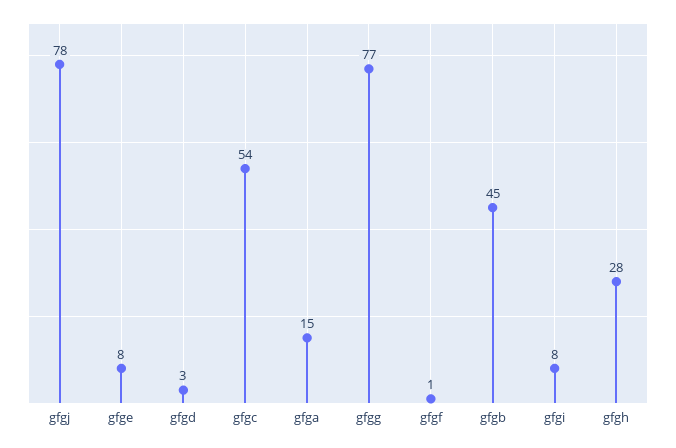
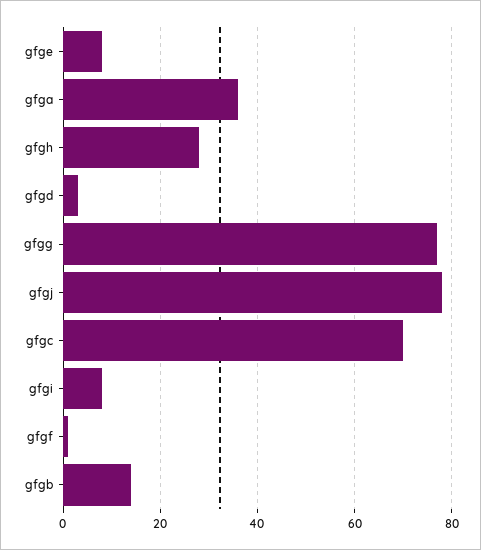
gfgc: 54 -> 70
gfga: 15 -> 35
gfgb: 45 -> 15

